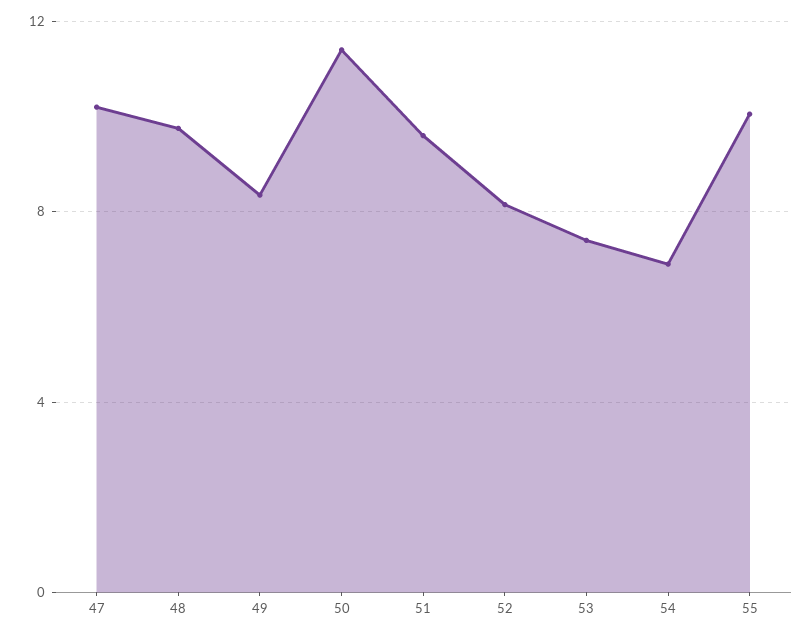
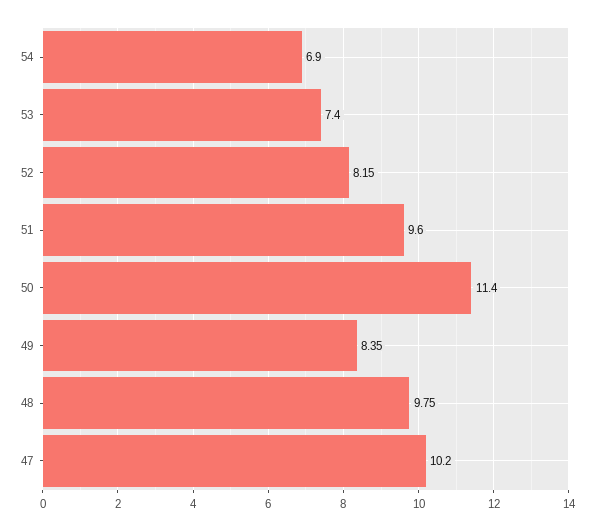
55: 10 -> none

